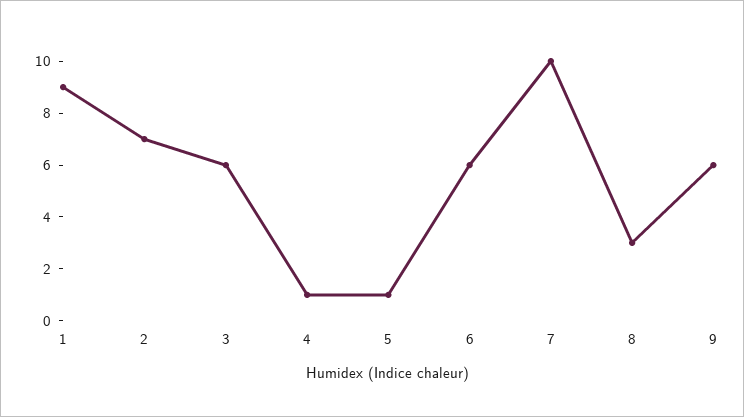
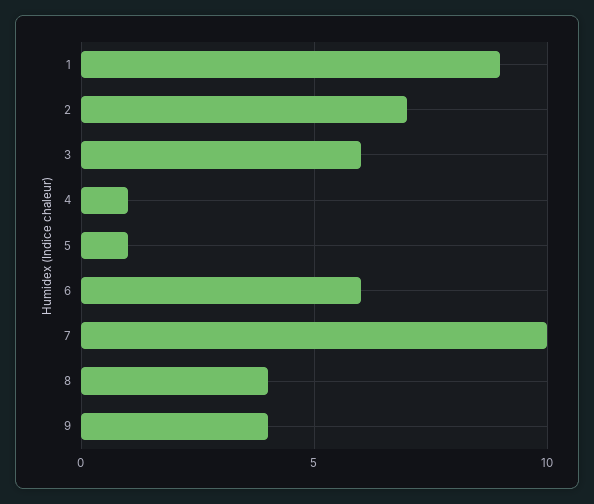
8: 3 -> 4
9: 6 -> 4

